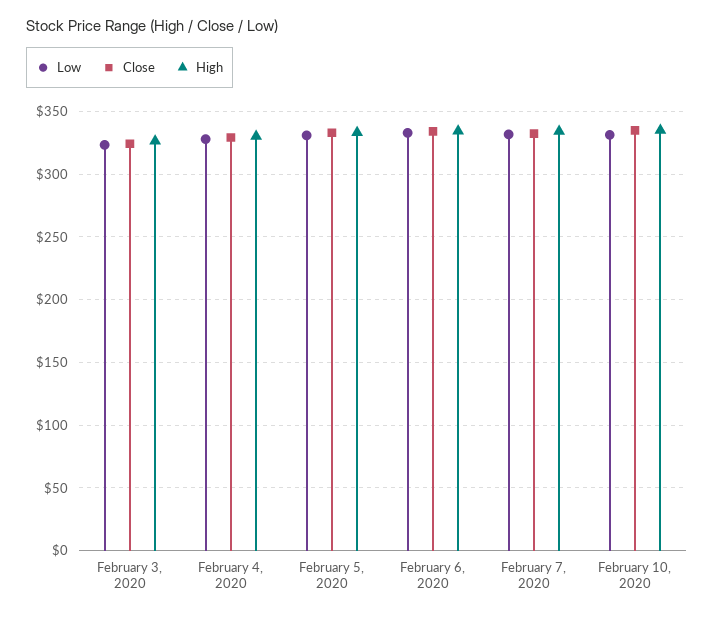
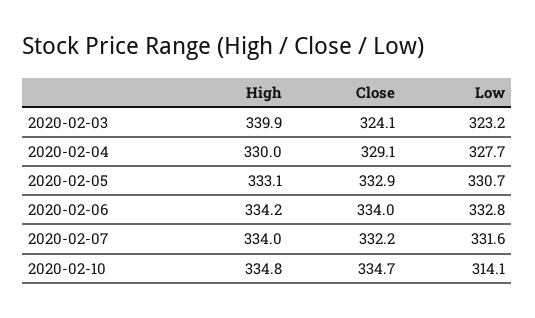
High, February 3, 2020: 325 -> 339.9
Low, February 10, 2020: 330 -> 314.1

